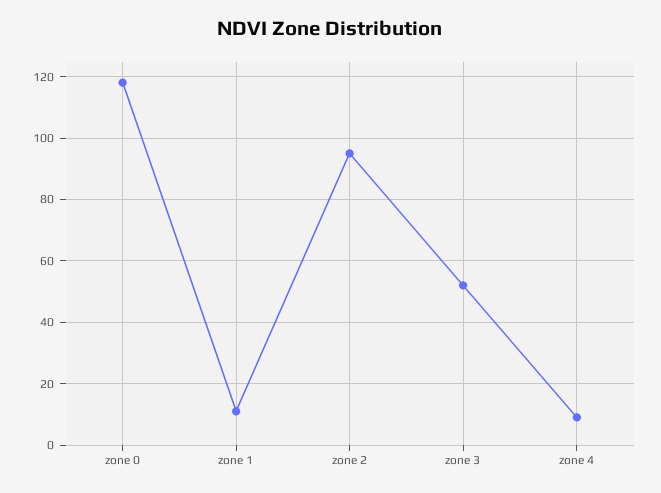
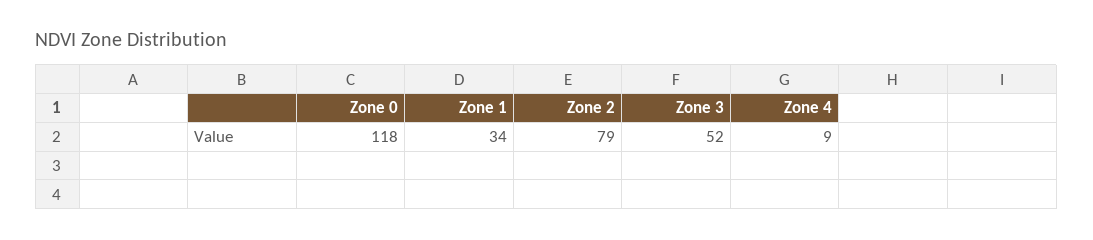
zone 1: 10 -> 34
zone 2: 95 -> 79

